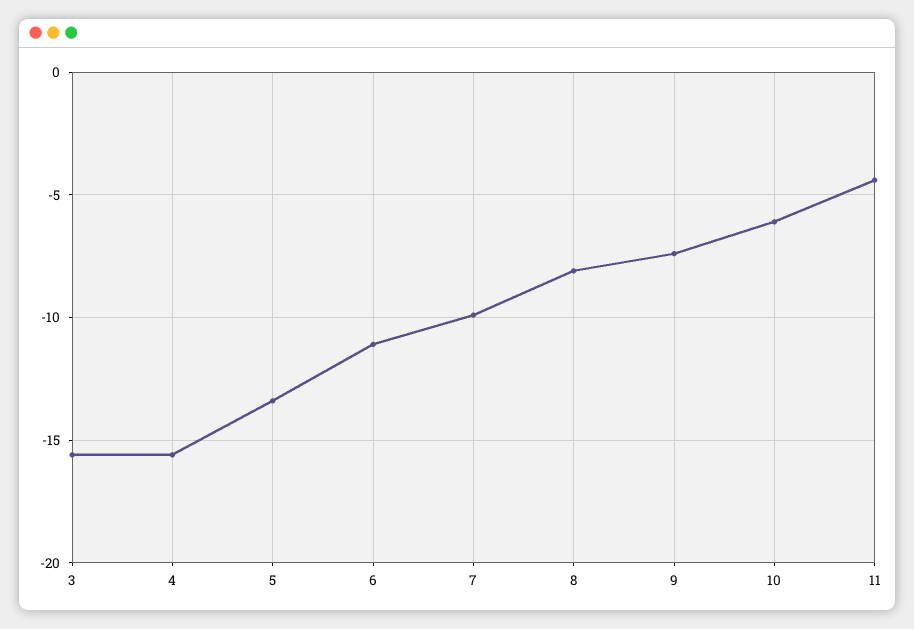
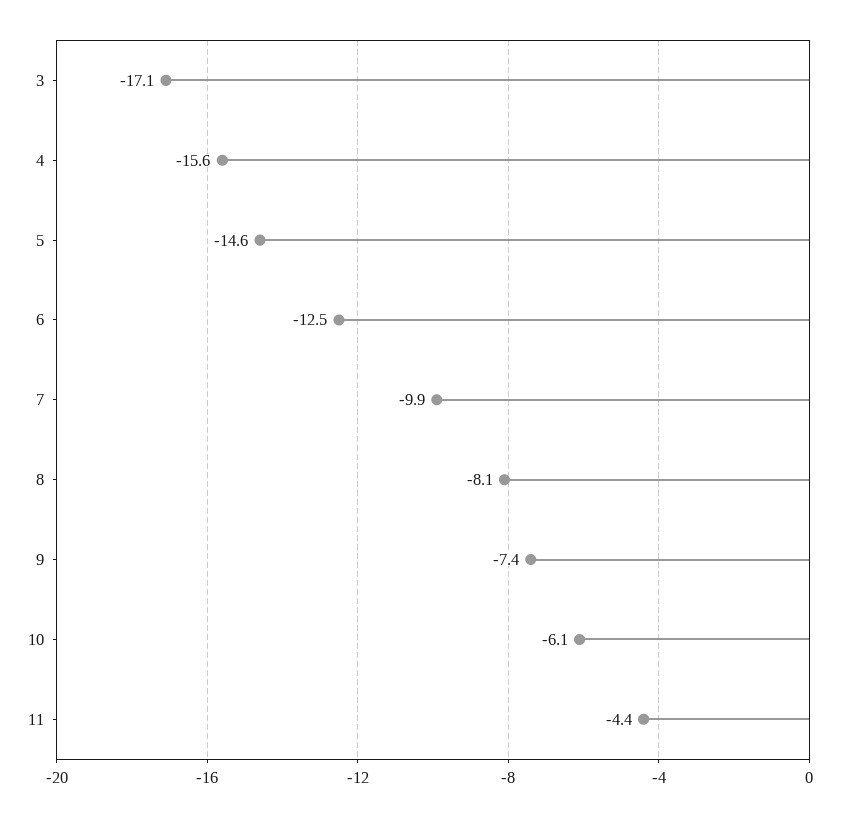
3: -15.5 -> -17.1
5: -13.5 -> -14.6
6: -11 -> -12.5

